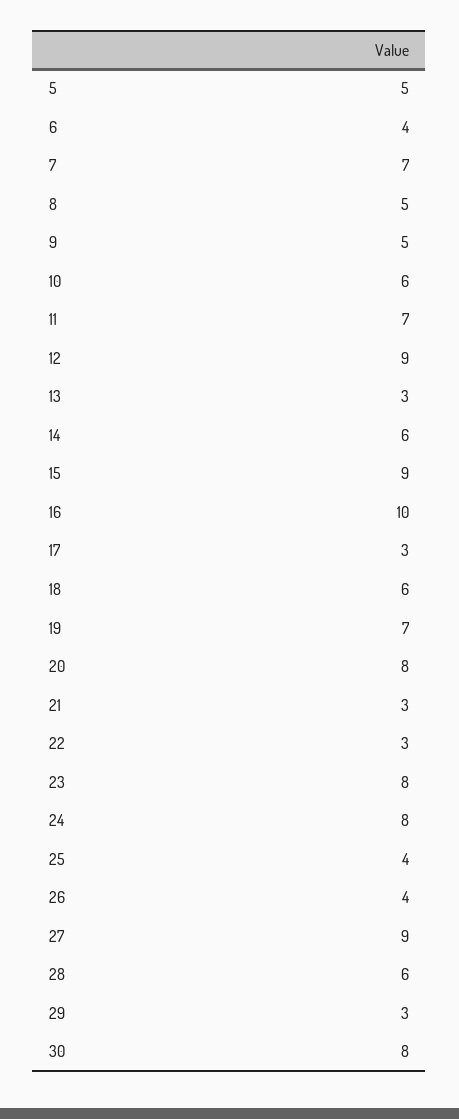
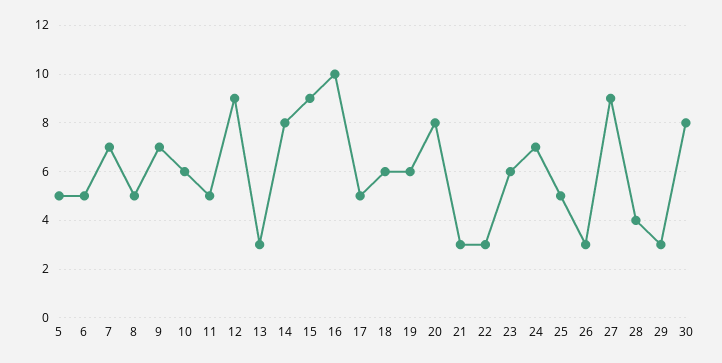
6: 4 -> 5
9: 5 -> 7
11: 7 -> 5
14: 6 -> 8
17: 3 -> 5
19: 7 -> 6
23: 8 -> 6
24: 8 -> 7
25: 4 -> 5
26: 4 -> 3
28: 6 -> 4

